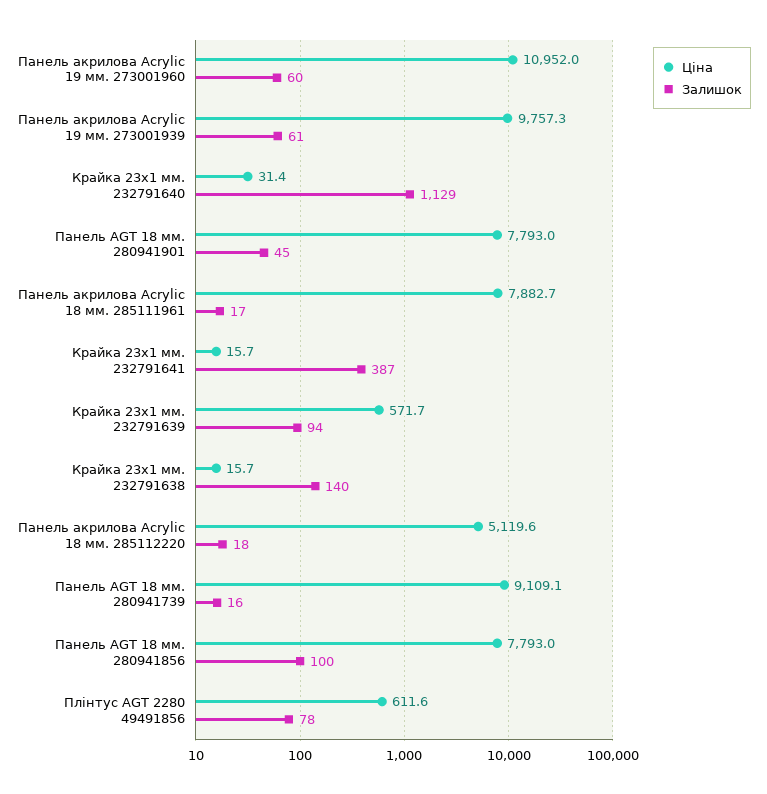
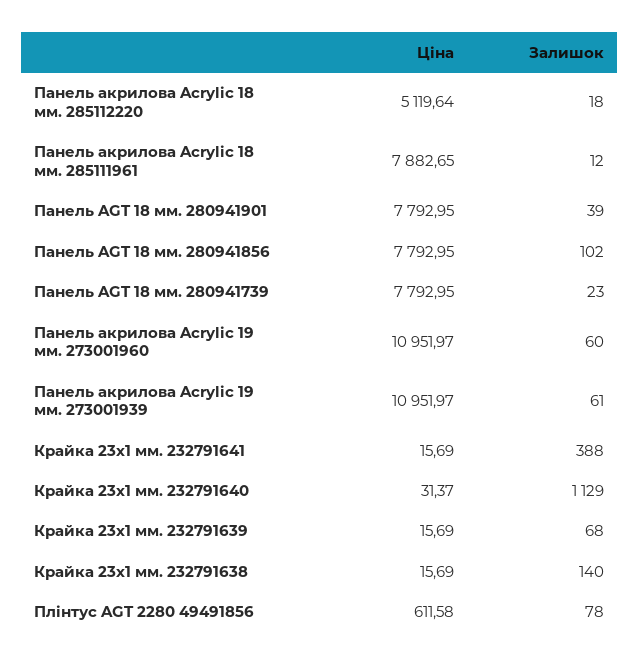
Ціна, Панель акрилова Acrylic 19 мм. 273001939: 9757.3 -> 10951.97
Залишок, Панель AGT 18 мм. 280941901: 45 -> 39
Залишок, Панель акрилова Acrylic 18 мм. 285111961: 17 -> 12
Залишок, Крайка 23x1 мм. 232791641: 387 -> 388
Ціна, Крайка 23x1 мм. 232791639: 571.7 -> 15.69
Залишок, Крайка 23x1 мм. 232791639: 94 -> 68
Ціна, Панель AGT 18 мм. 280941739: 9109.1 -> 7792.95
Залишок, Панель AGT 18 мм. 280941739: 16 -> 23
Залишок, Панель AGT 18 мм. 280941856: 100 -> 102

